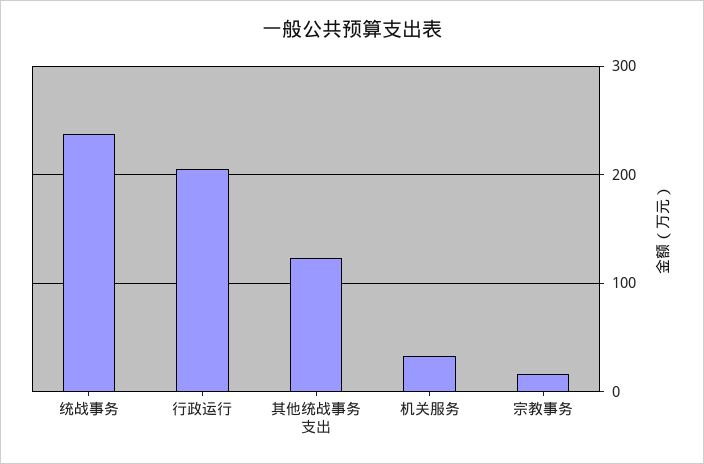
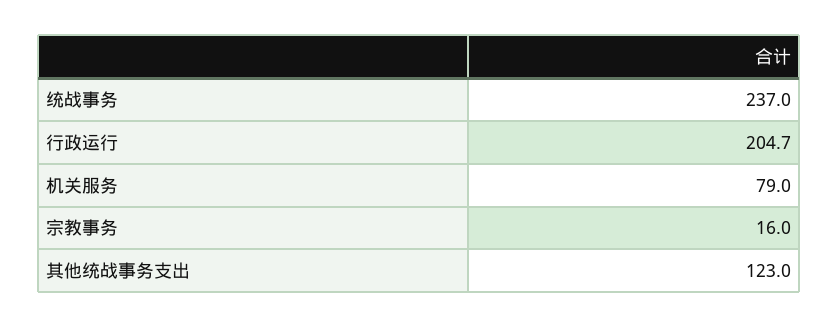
机关服务: 30 -> 79

